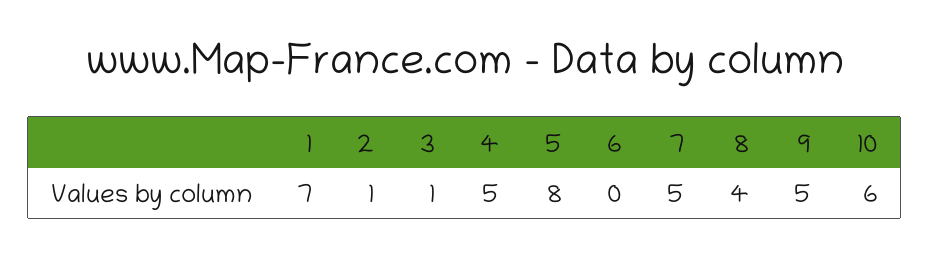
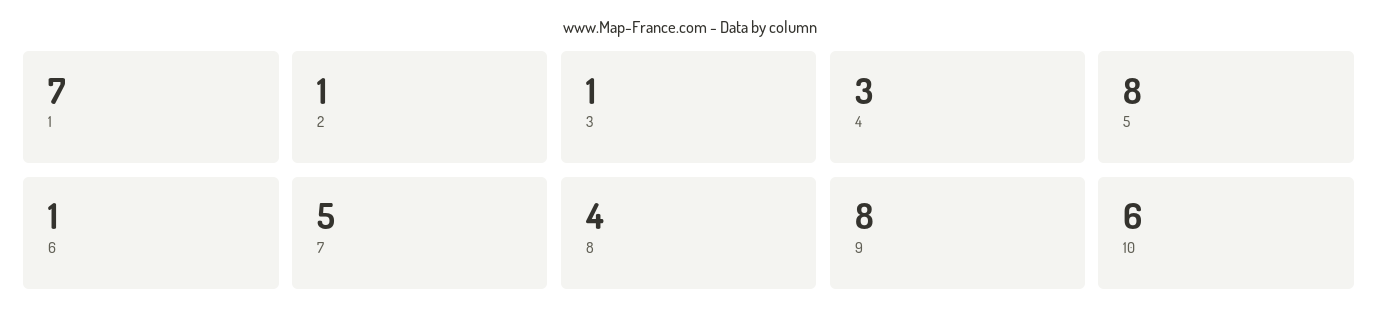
4: 5 -> 3
6: 0 -> 1
9: 5 -> 8

